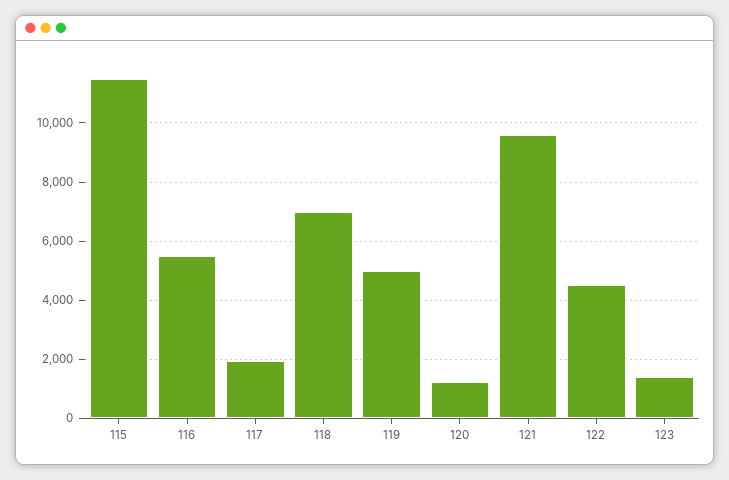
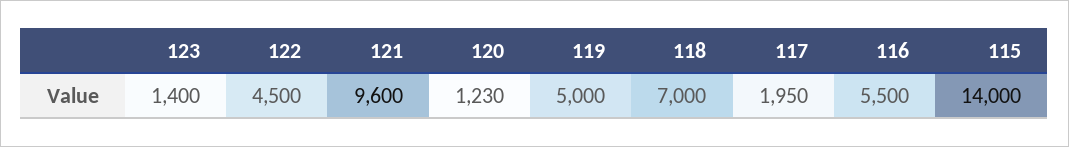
115: 11500 -> 14000

